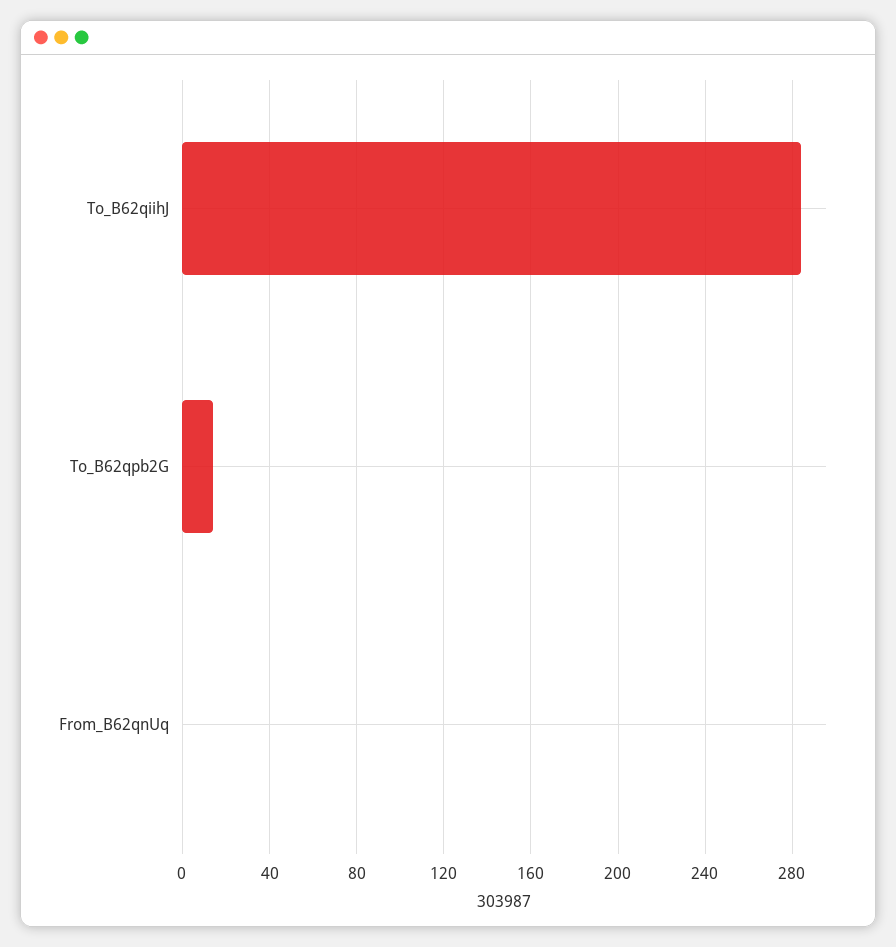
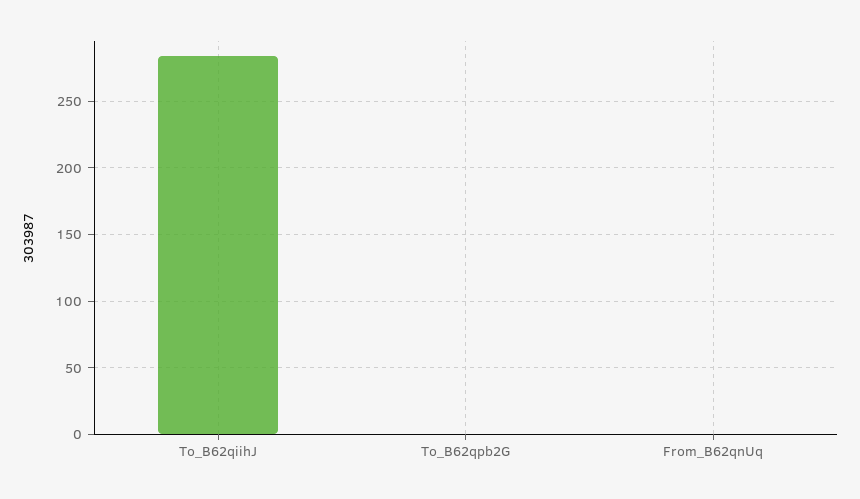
To_B62qpb2G: 15 -> 0

